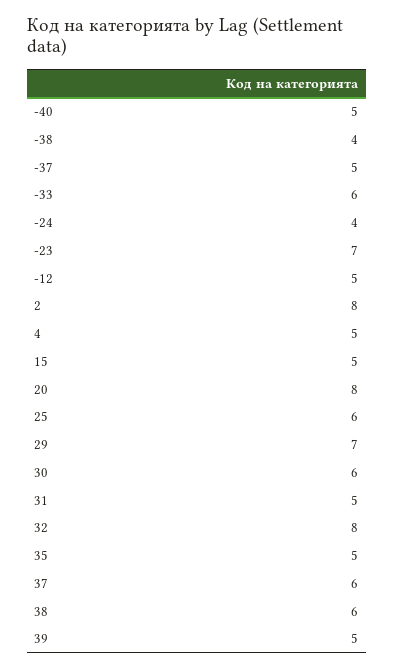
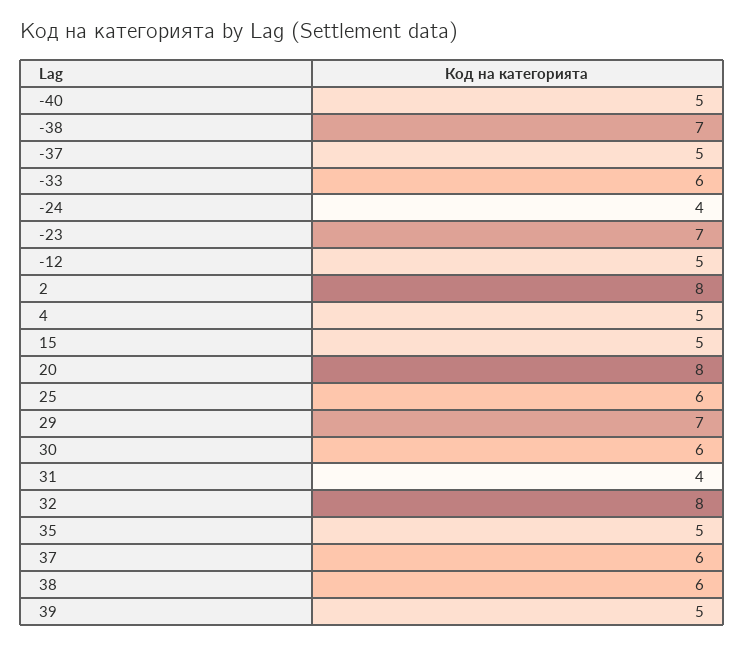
-38: 4 -> 7
31: 5 -> 4

